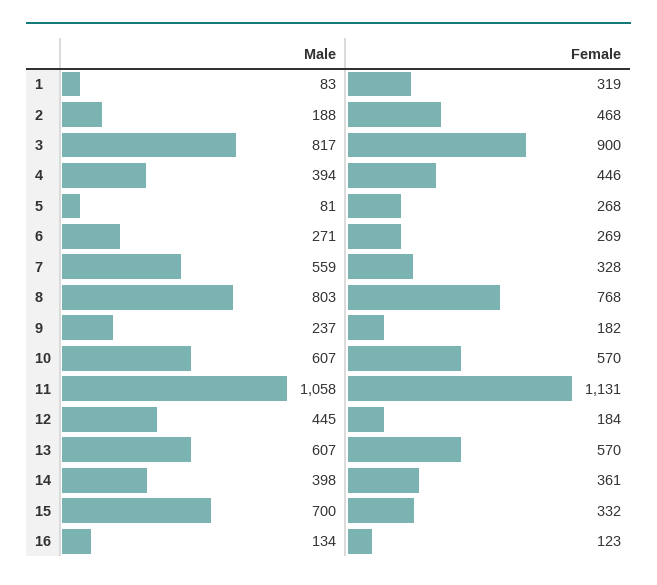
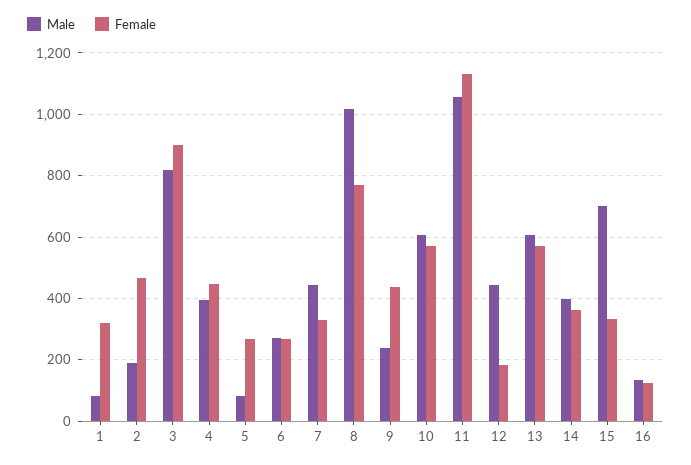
Male, 7: 559 -> 440
Male, 8: 803 -> 1020
Female, 9: 182 -> 440

